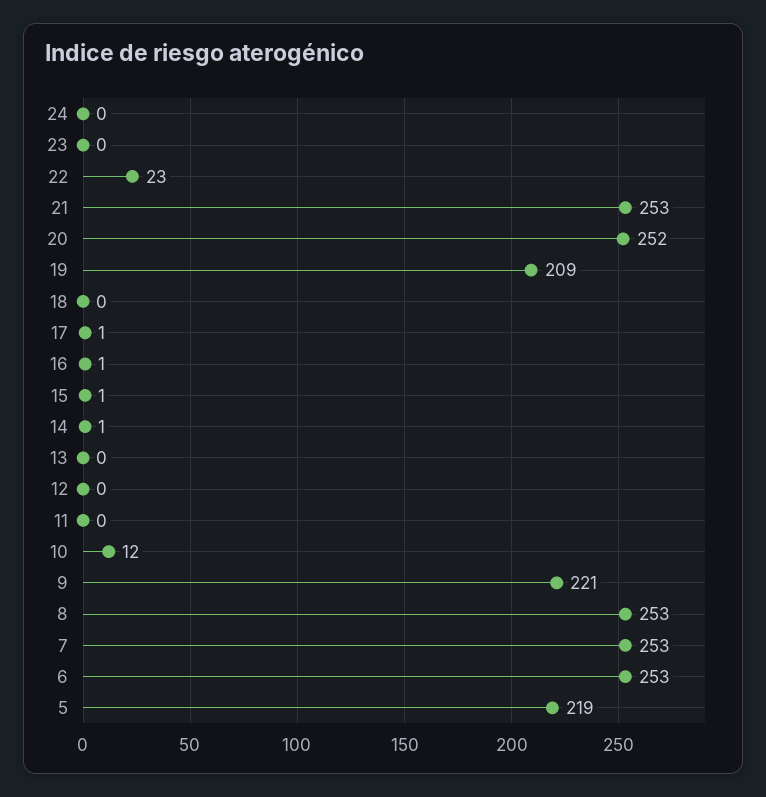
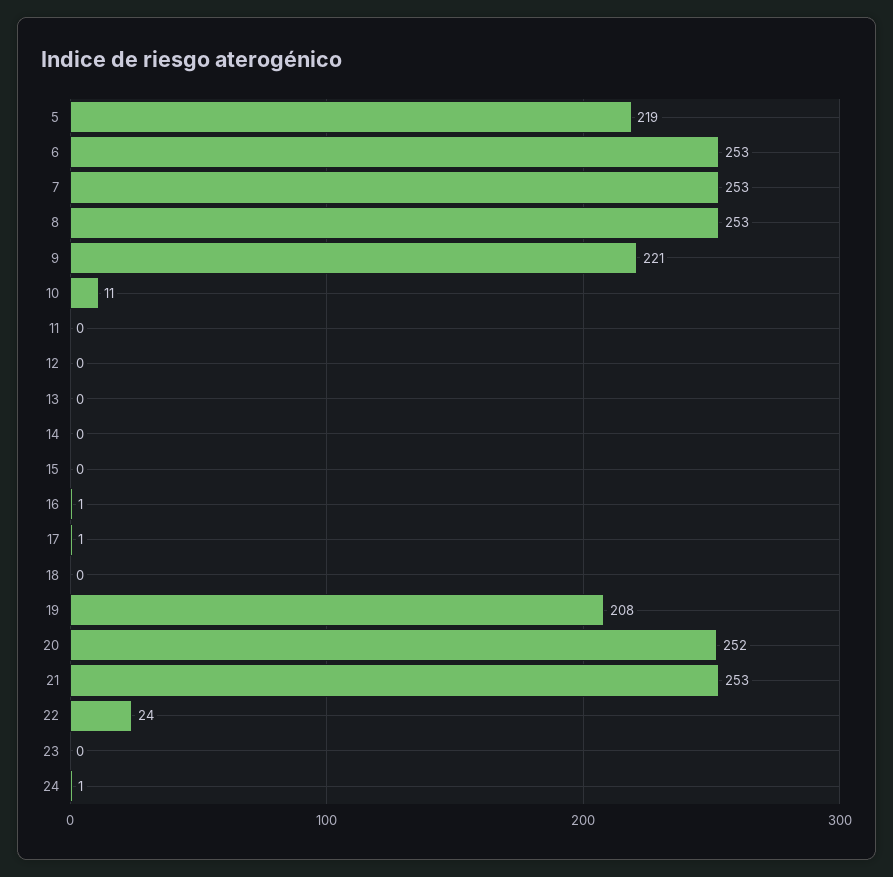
24: 0 -> 1
22: 23 -> 24
19: 209 -> 208
15: 1 -> 0
14: 1 -> 0
10: 12 -> 11

